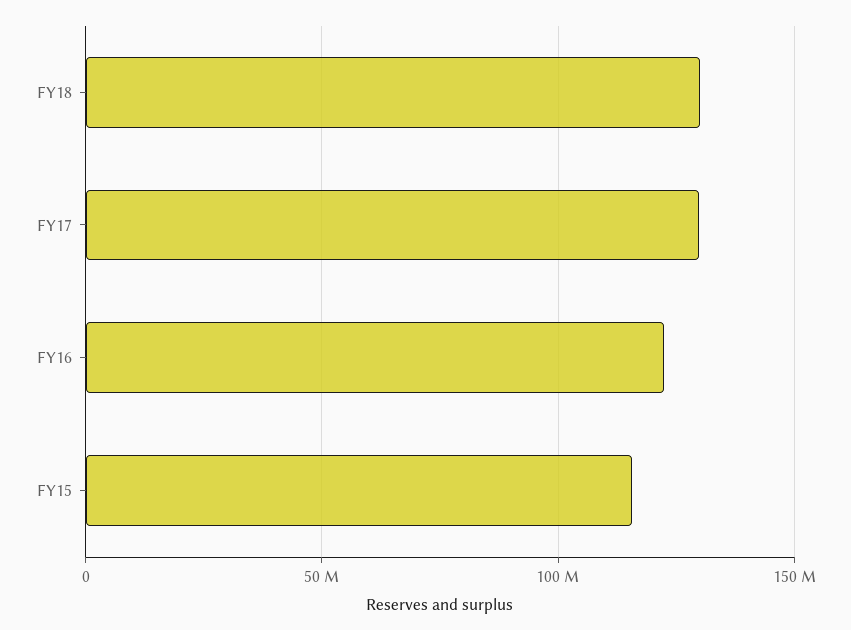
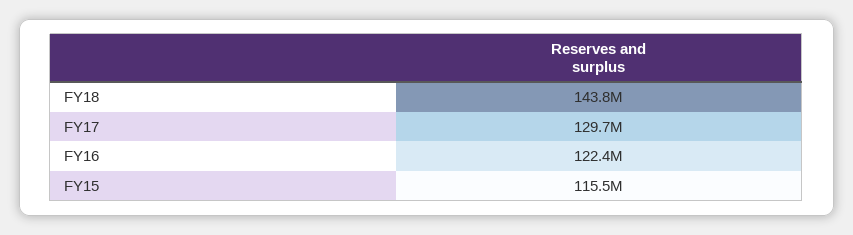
FY18: 130000000 -> 143800000

